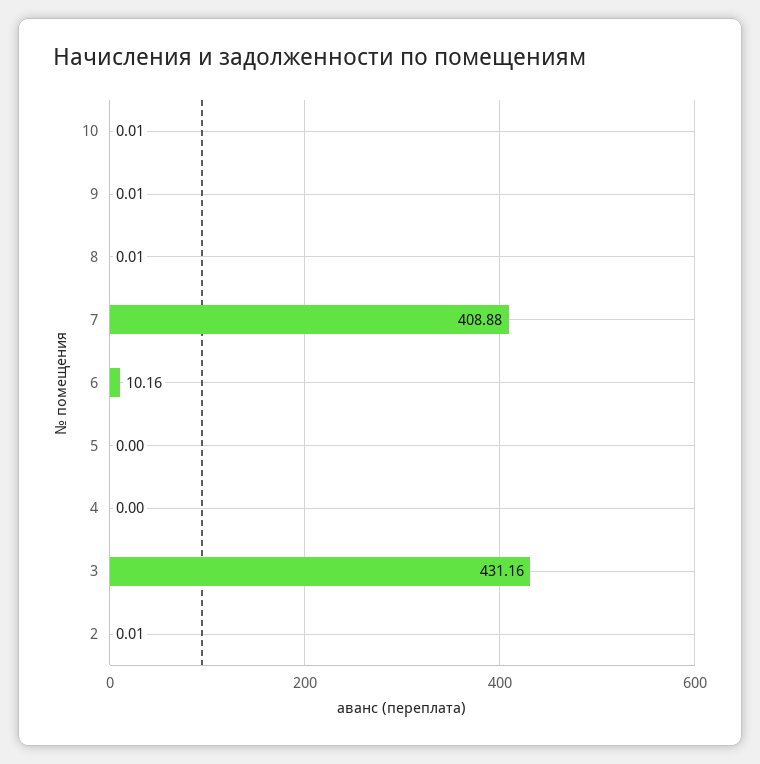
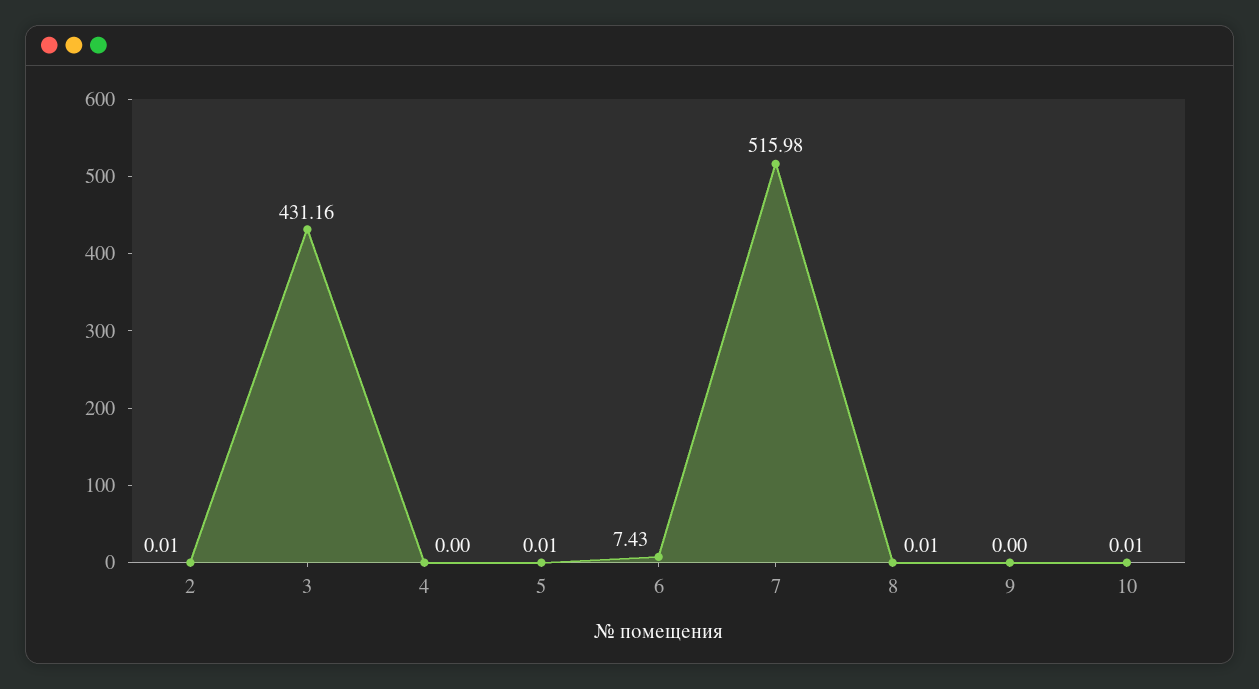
9: 0.01 -> 0
7: 408.88 -> 515.98
6: 10.16 -> 7.43
5: 0 -> 0.01

